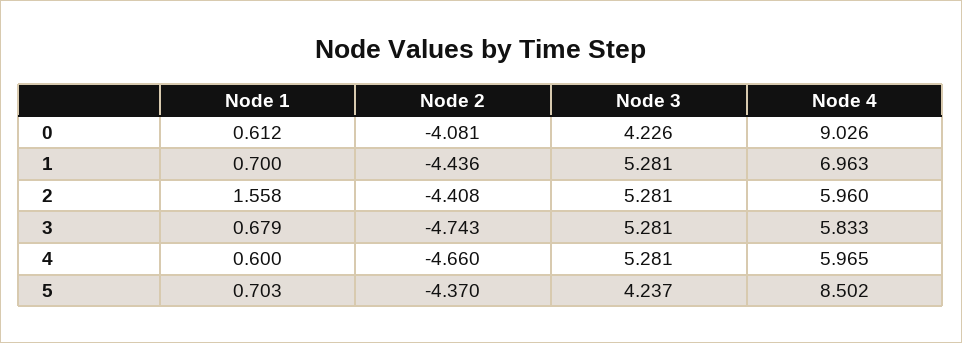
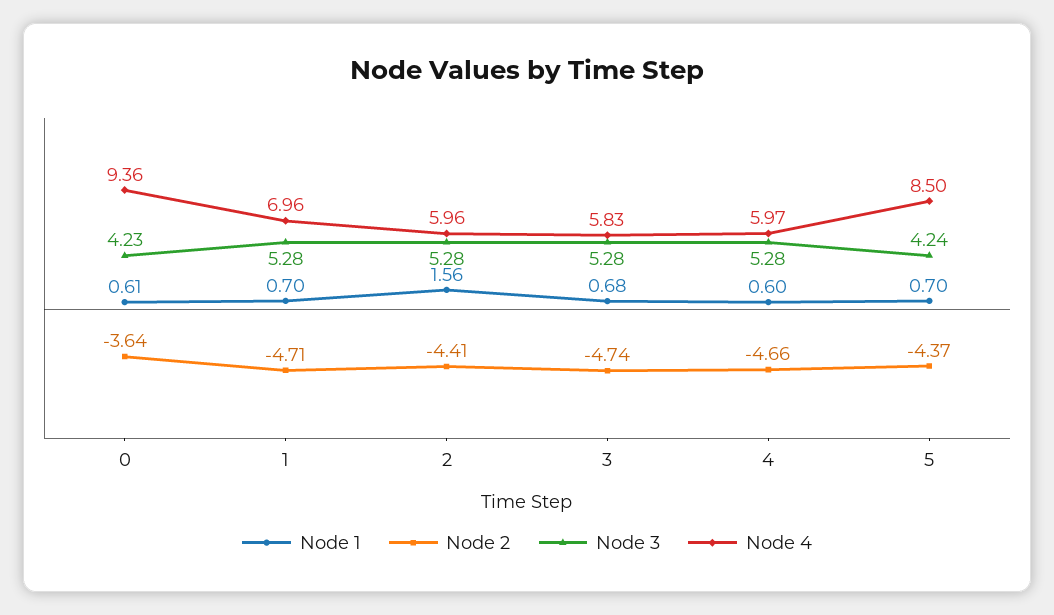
Node 2, 0: -4.081 -> -3.64
Node 4, 0: 9.026 -> 9.36
Node 2, 1: -4.436 -> -4.71

